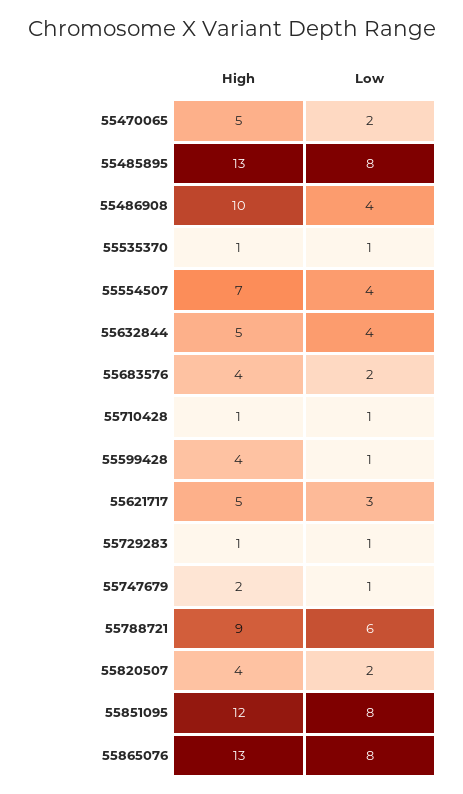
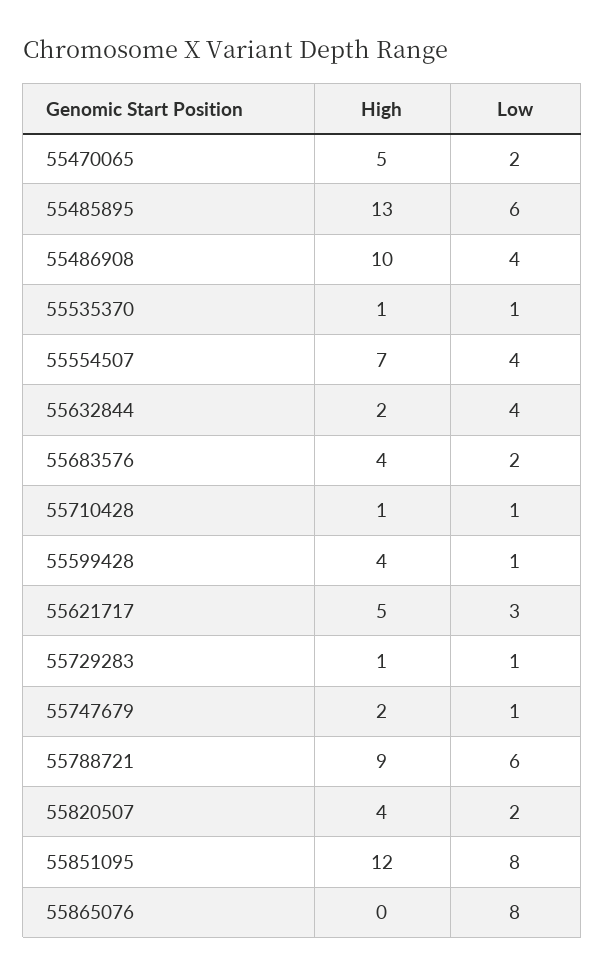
Low, 55485895: 8 -> 6
High, 55632844: 5 -> 2
High, 55865076: 13 -> 0

